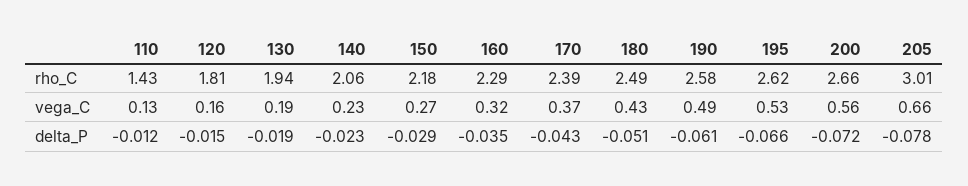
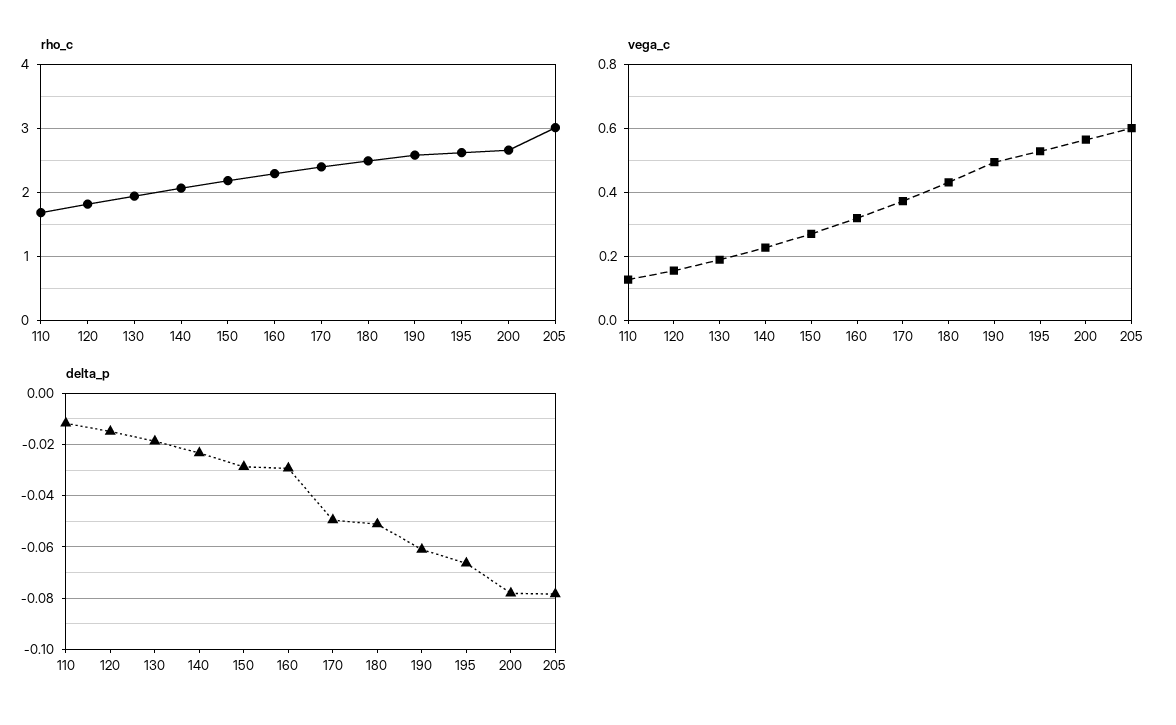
rho_C, 110: 1.43 -> 1.7
vega_C, 205: 0.66 -> 0.6
delta_P, 160: -0.035 -> -0.03
delta_P, 170: -0.043 -> -0.05
delta_P, 200: -0.072 -> -0.0775

